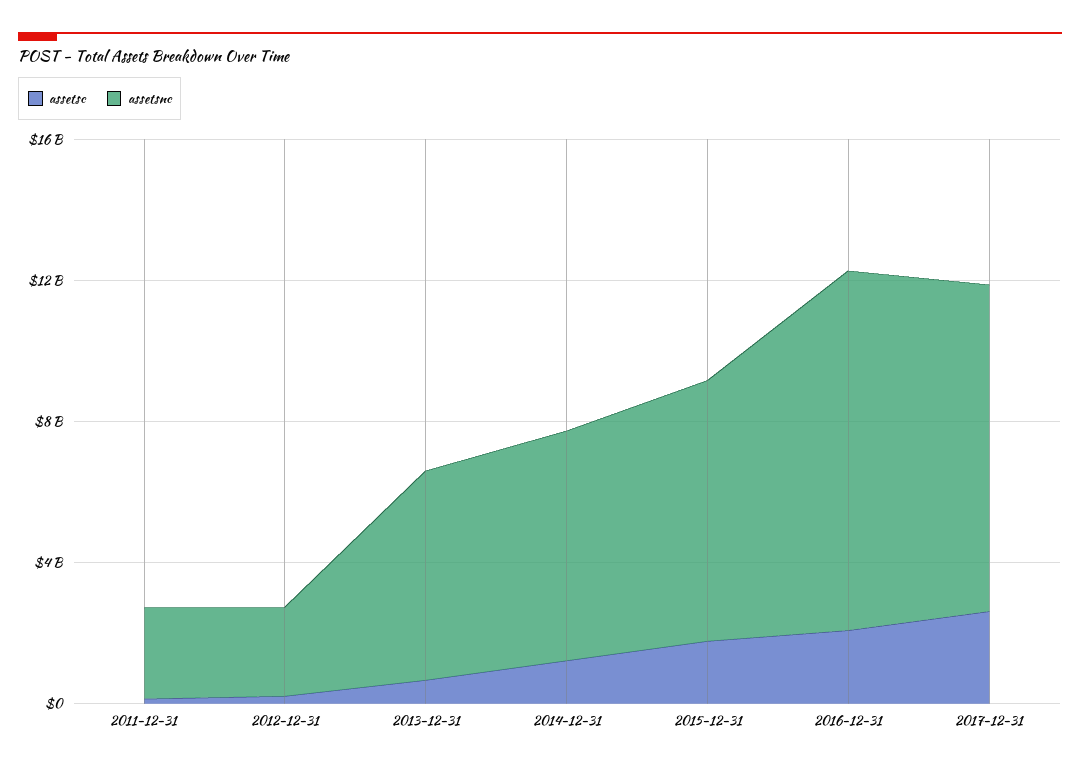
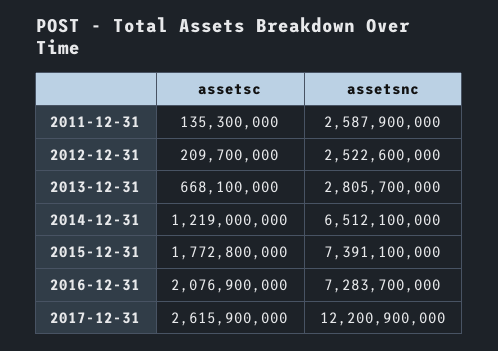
assetsnc, 2013-12-31: 6000000000 -> 2805700000
assetsnc, 2016-12-31: 10000000000 -> 7283700000
assetsnc, 2017-12-31: 9000000000 -> 12200900000

